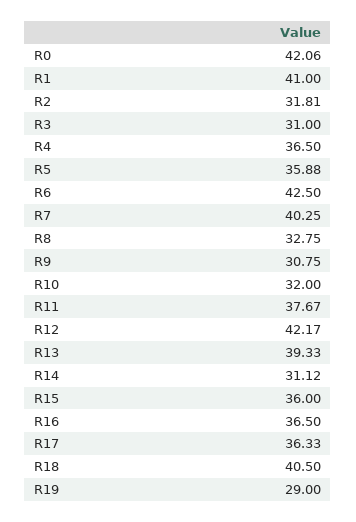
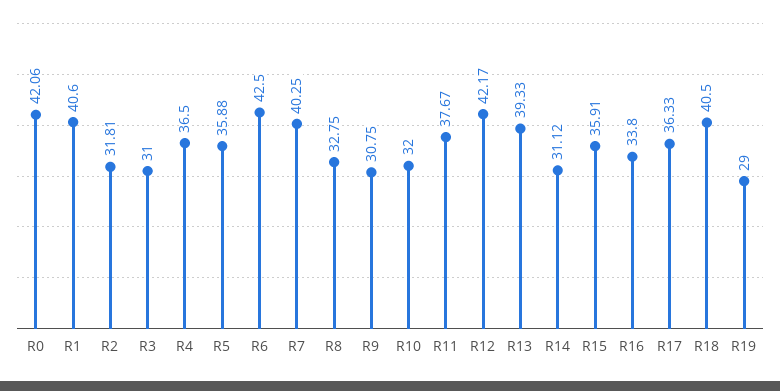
R1: 41 -> 40.6
R15: 36 -> 35.91
R16: 36.5 -> 33.8

